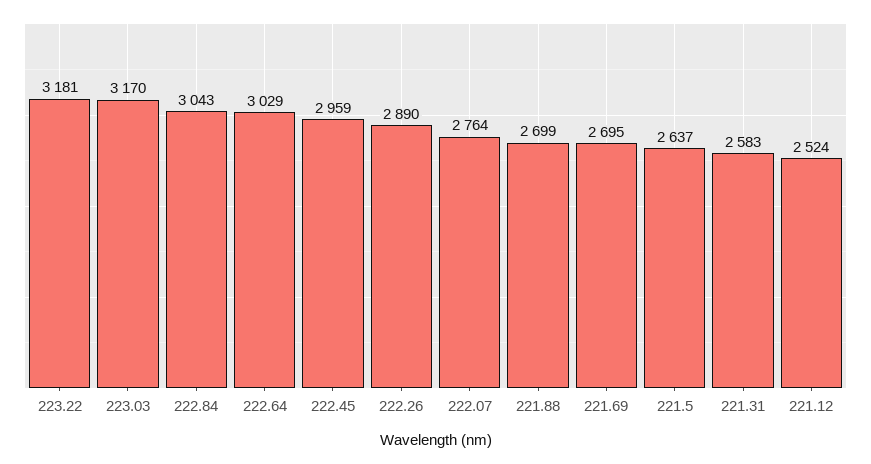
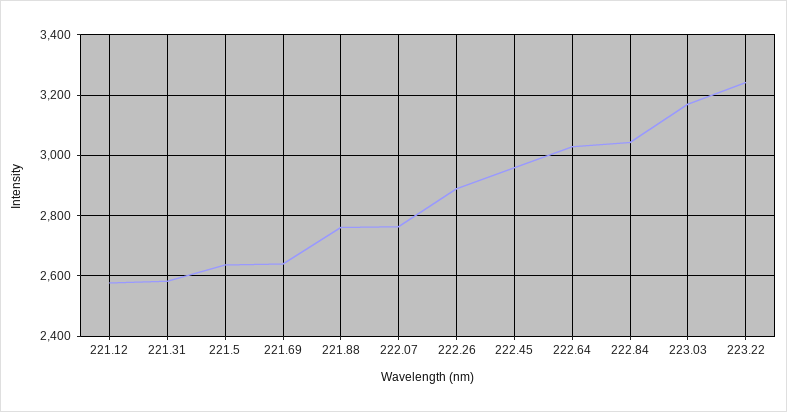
223.22: 3181 -> 3240
221.88: 2699 -> 2760
221.69: 2695 -> 2640
221.12: 2524 -> 2580

